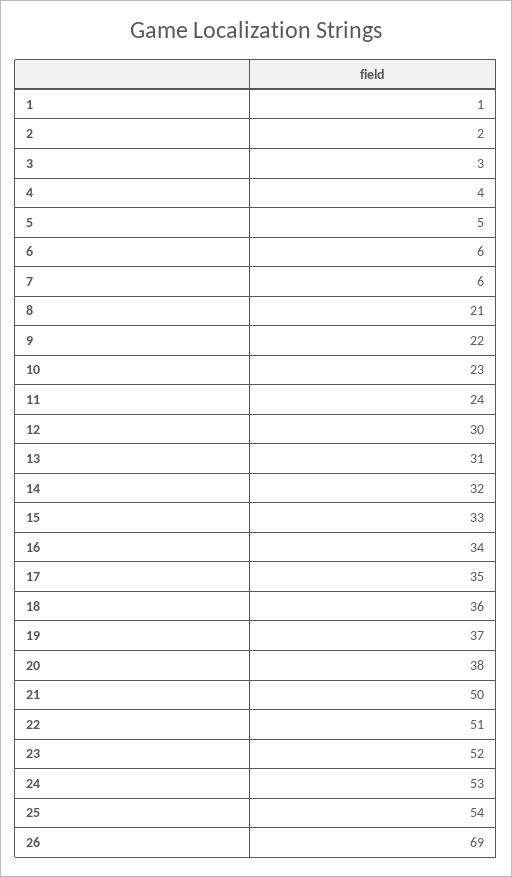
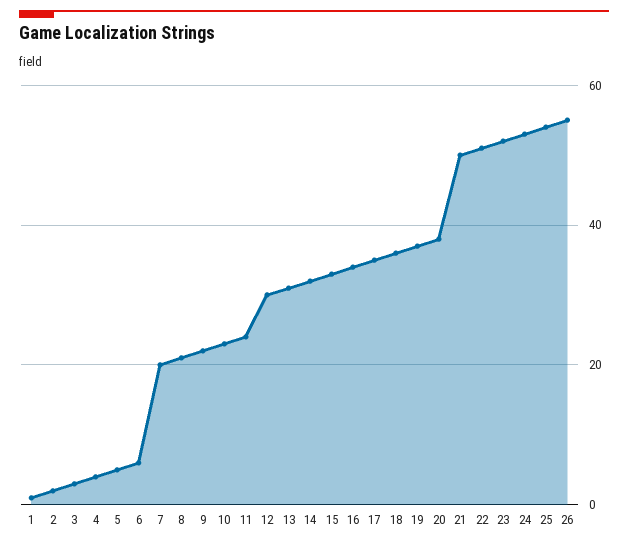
7: 6 -> 20
26: 69 -> 55

